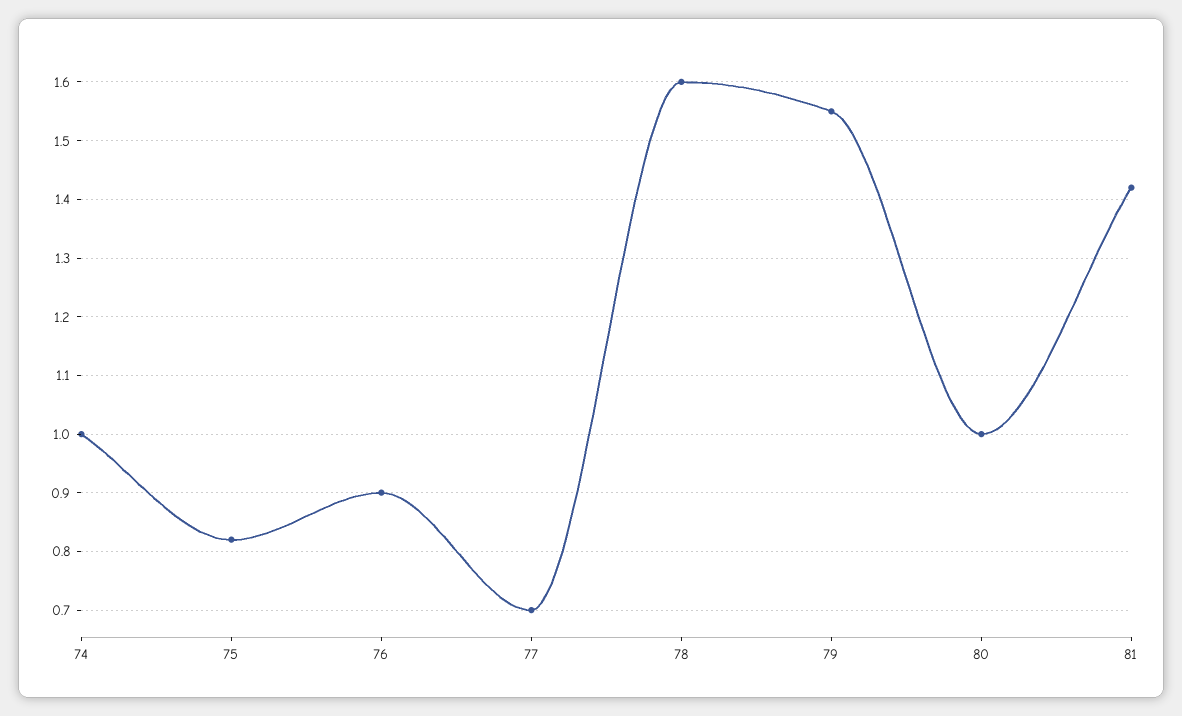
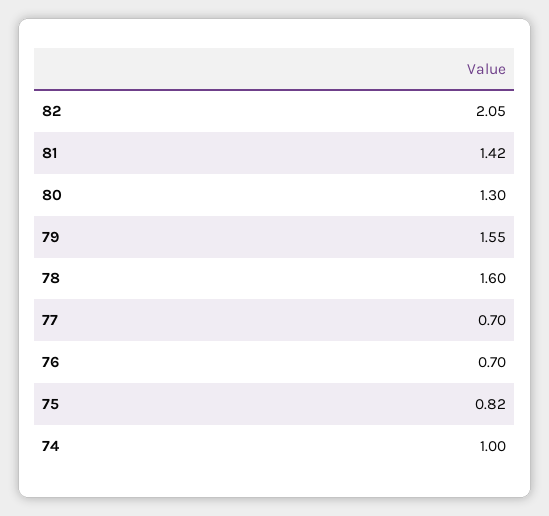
76: 0.9 -> 0.7
80: 1 -> 1.3
82: none -> 2.05

